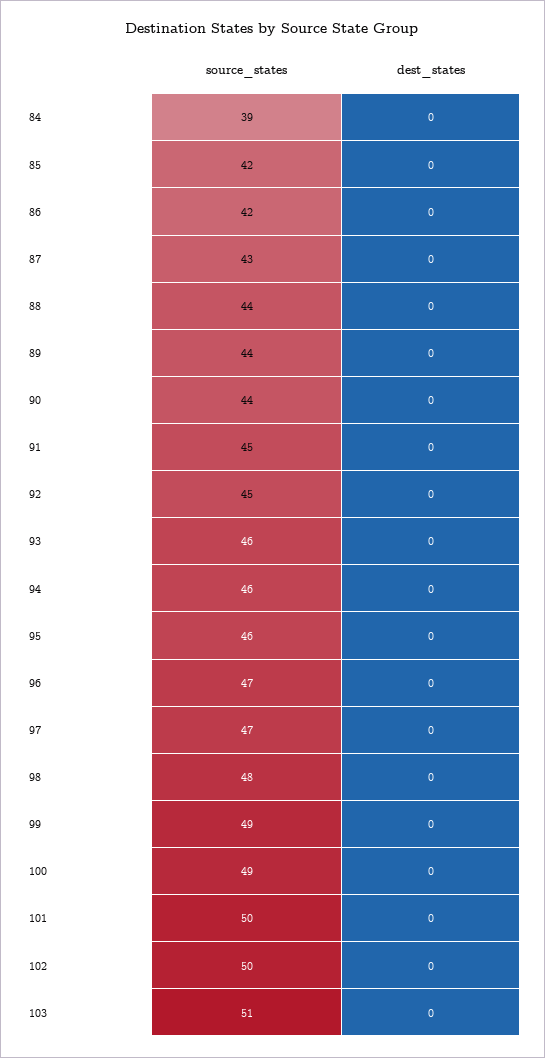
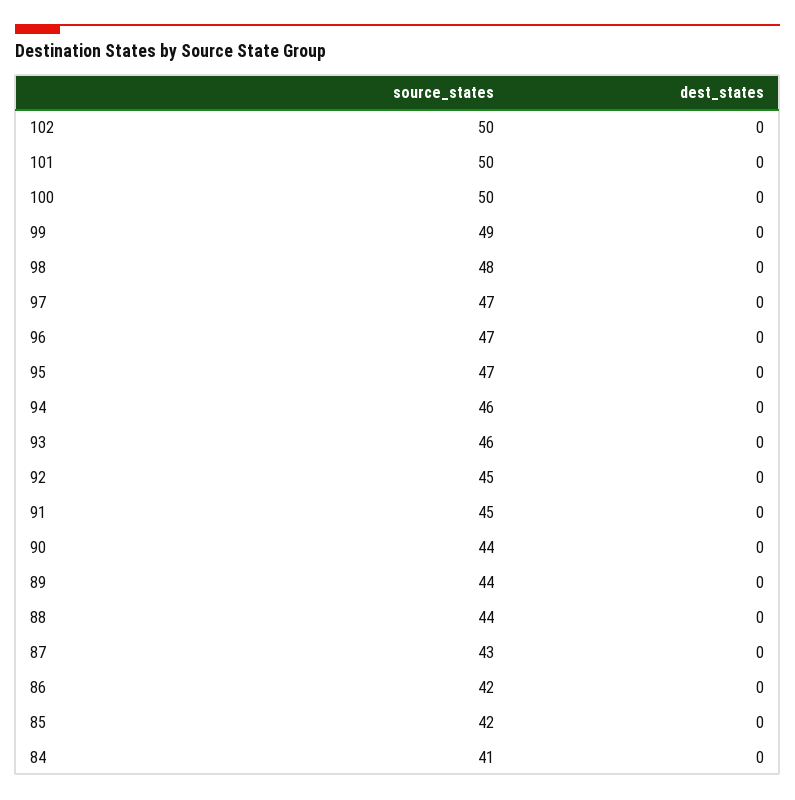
source_states, 84: 39 -> 41
source_states, 95: 46 -> 47
source_states, 100: 49 -> 50
source_states, 103: 51 -> none
dest_states, 103: 0 -> none

